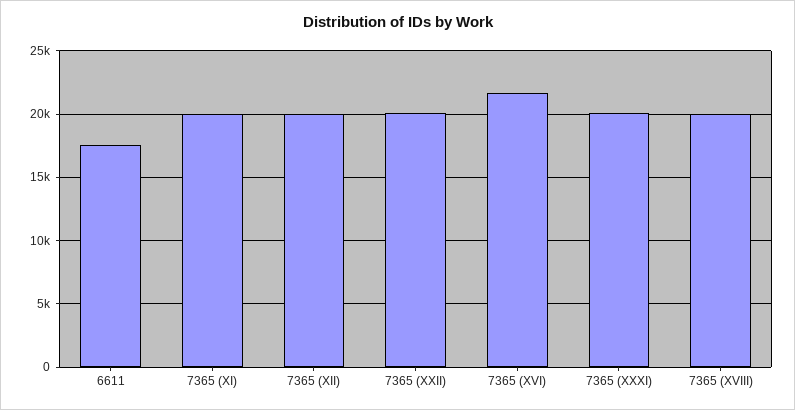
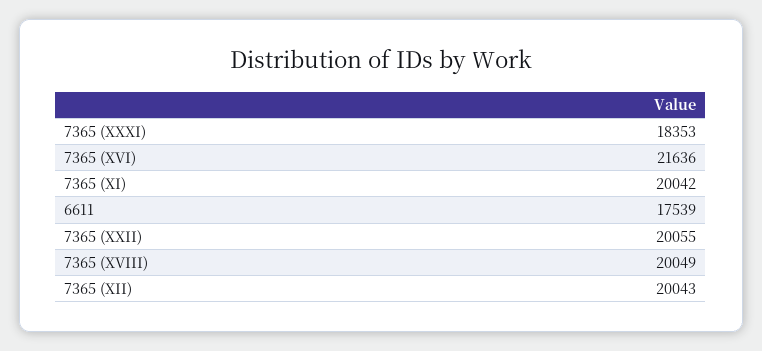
7365 (XXXI): 20000 -> 18353

